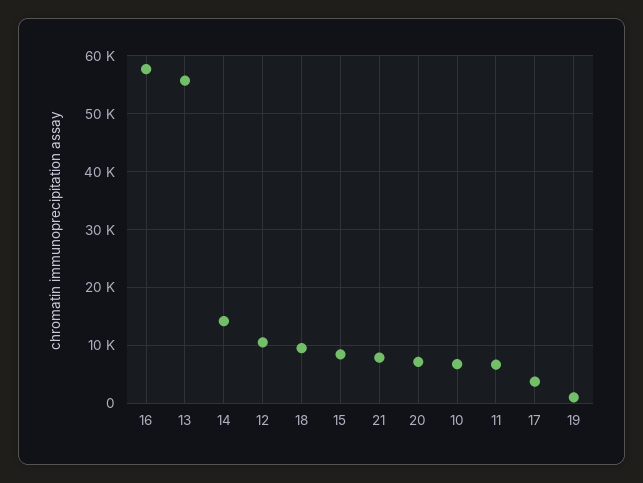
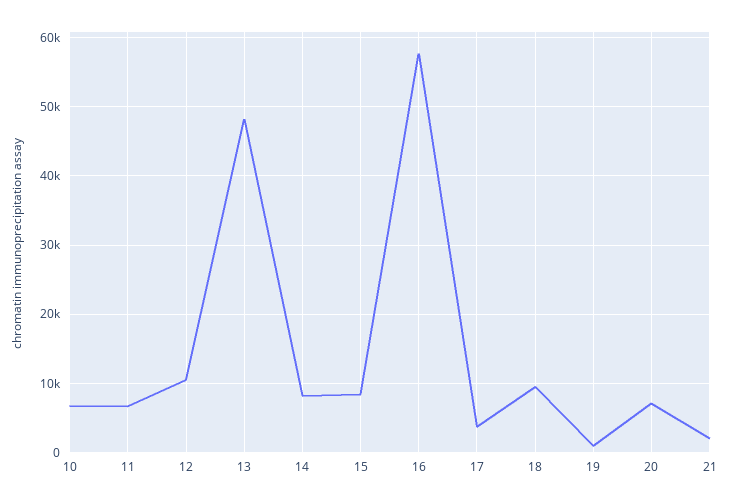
13: 56000 -> 48000
14: 14000 -> 8000
21: 8000 -> 2000

